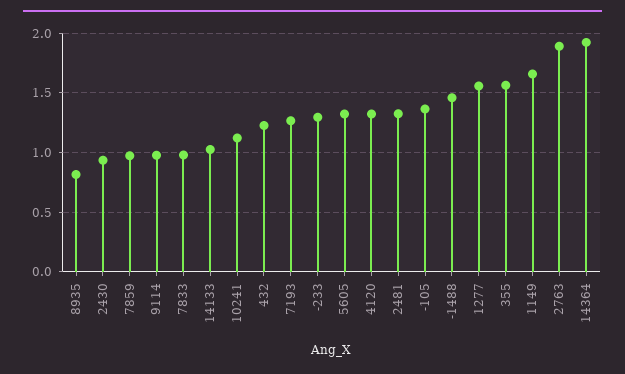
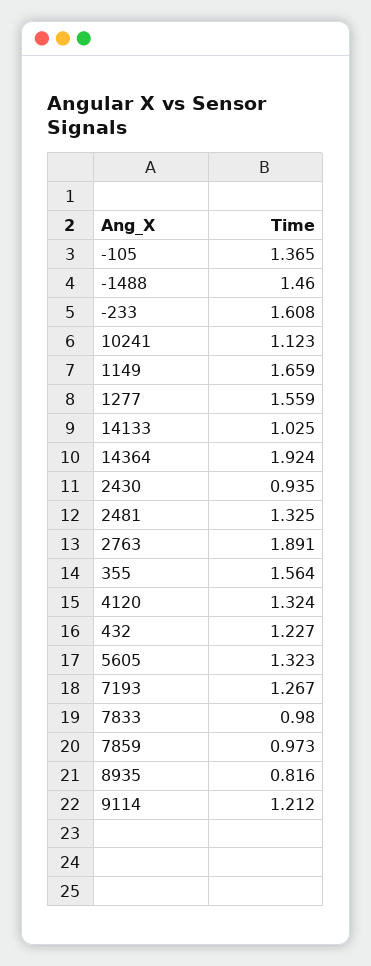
9114: 1 -> 1.212
-233: 1.3 -> 1.608

